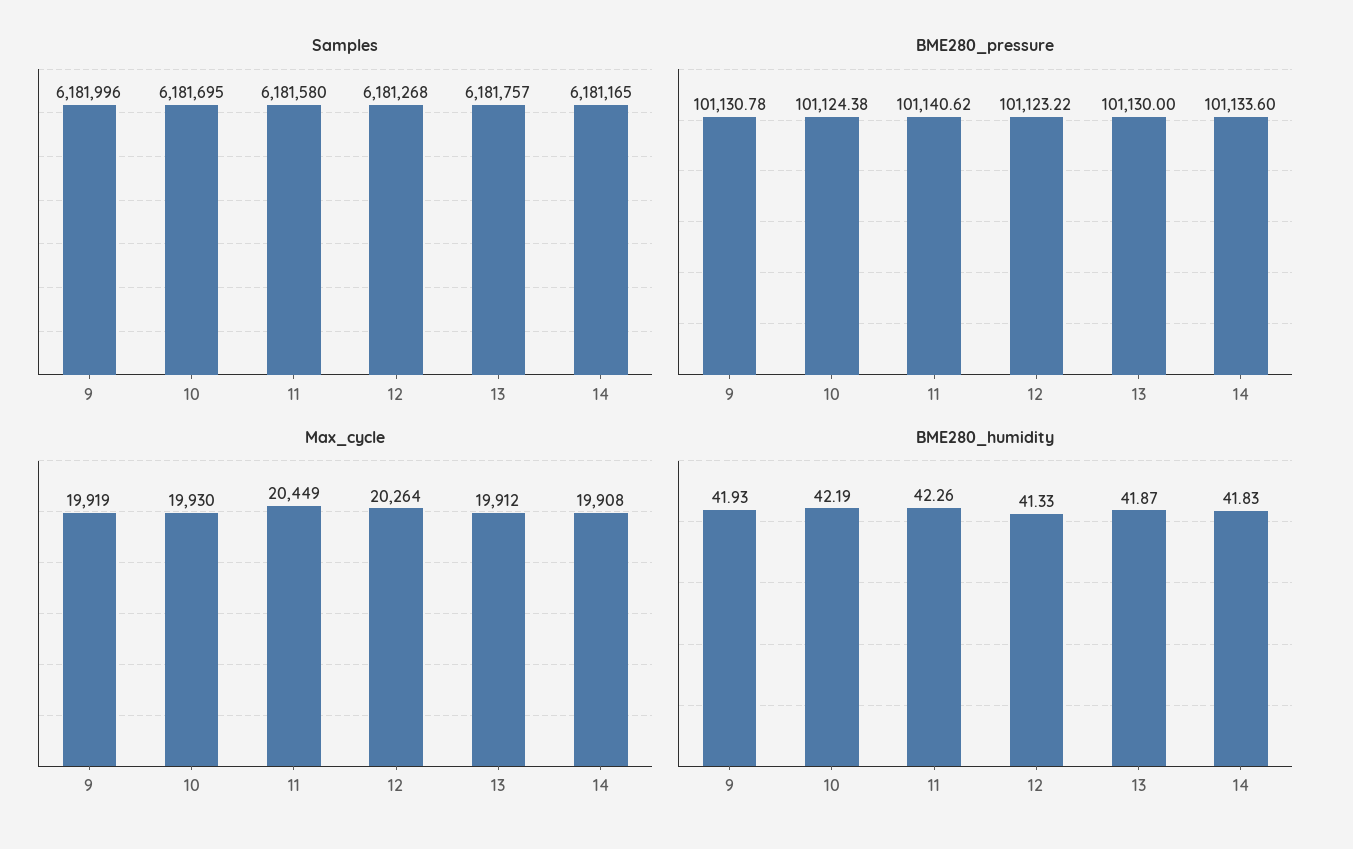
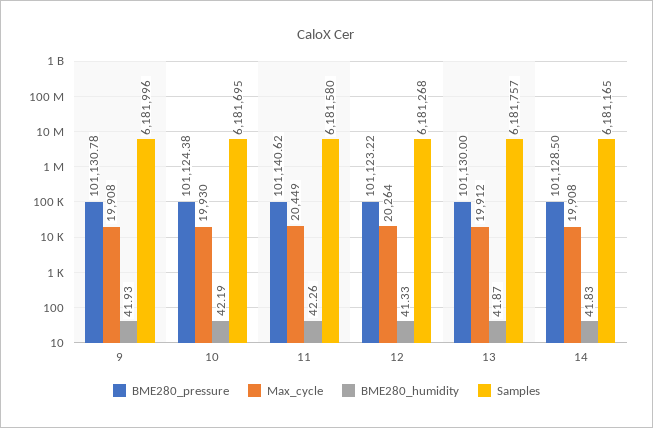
BME280_pressure, 14: 101133.6 -> 101128.5
Max_cycle, 9: 19919 -> 19908

